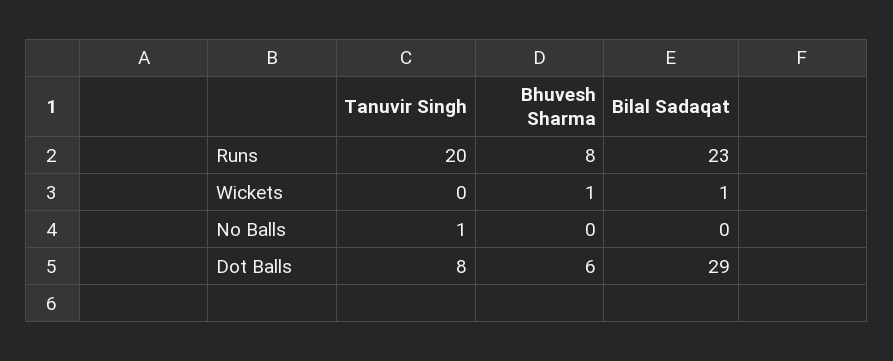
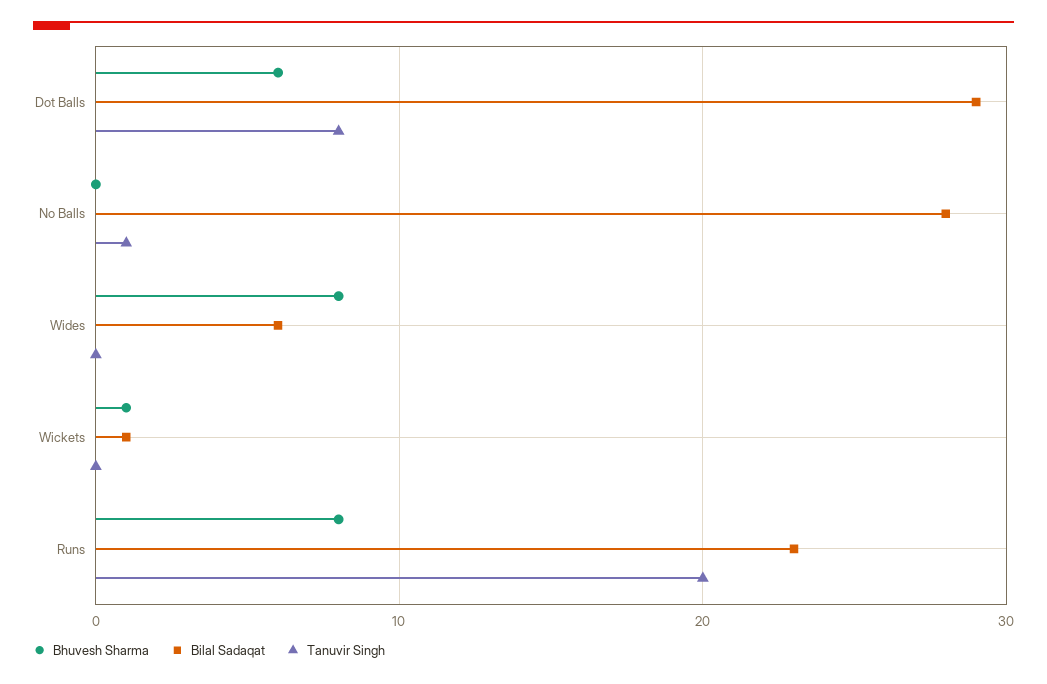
Bilal Sadaqat, No Balls: 0 -> 28
Bhuvesh Sharma, Wides: none -> 8
Bilal Sadaqat, Wides: none -> 6
Tanuvir Singh, Wides: none -> 0

